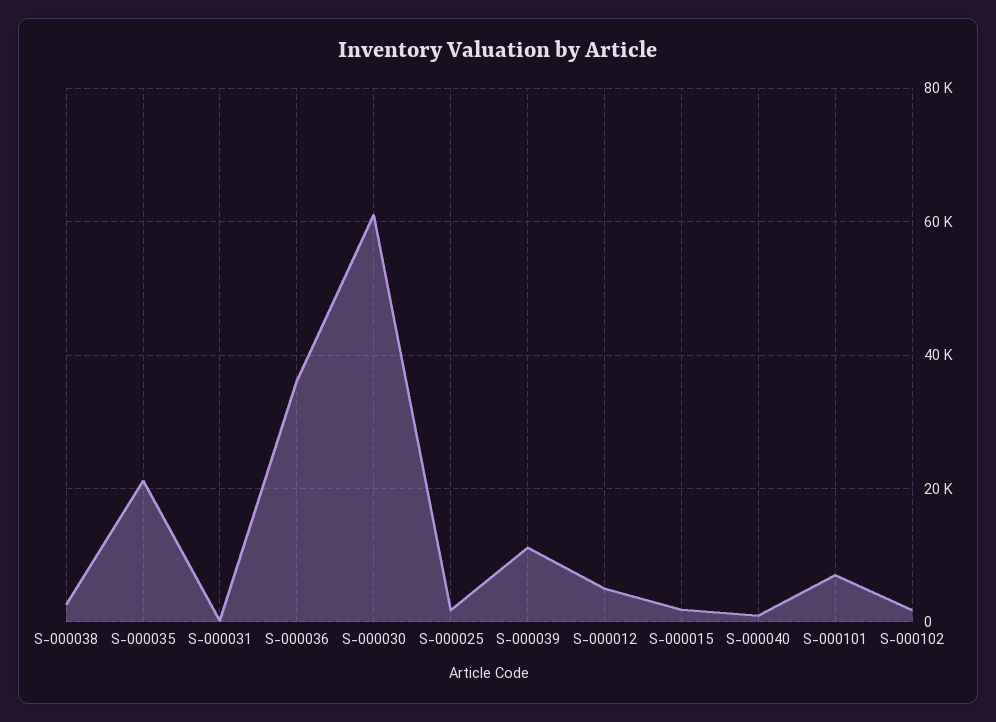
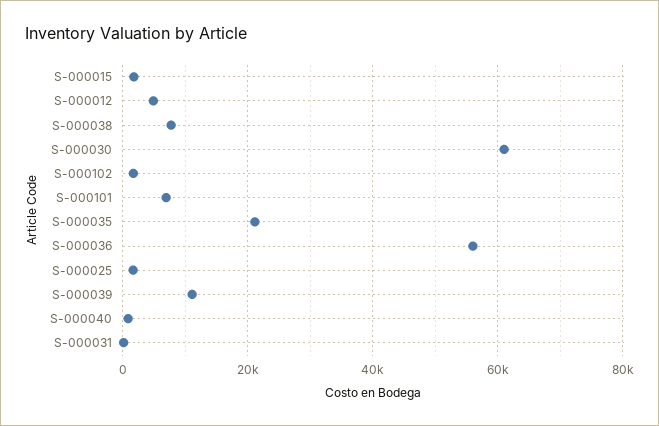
S-000038: 2000 -> 8000
S-000036: 36000 -> 56000

